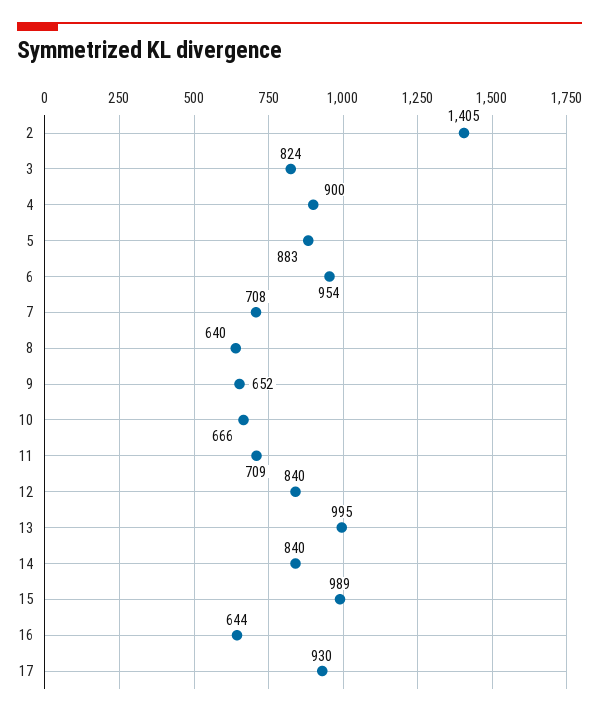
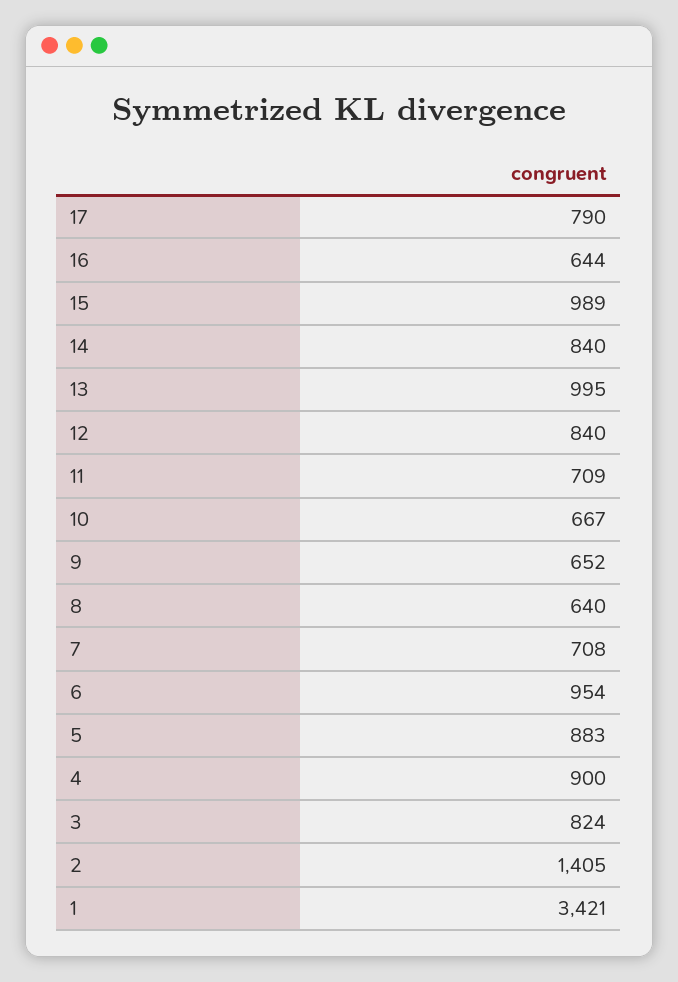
10: 666 -> 667
17: 930 -> 790
1: none -> 3421

